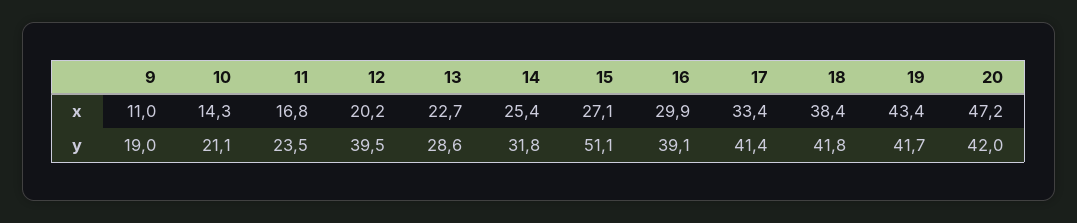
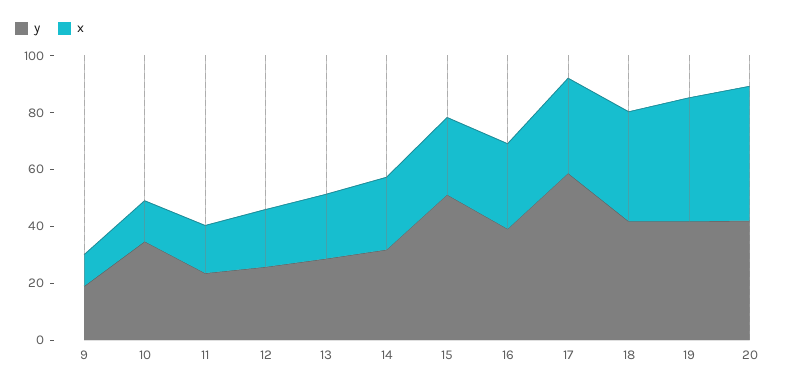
y, 10: 21.1 -> 35
y, 12: 39.5 -> 25
y, 17: 41.4 -> 60

